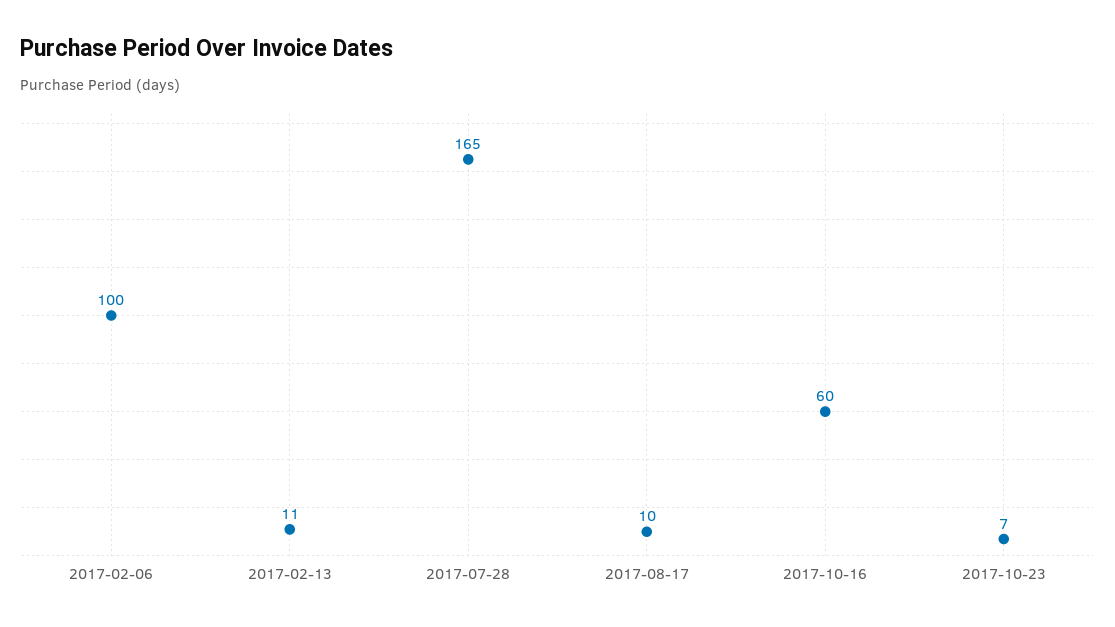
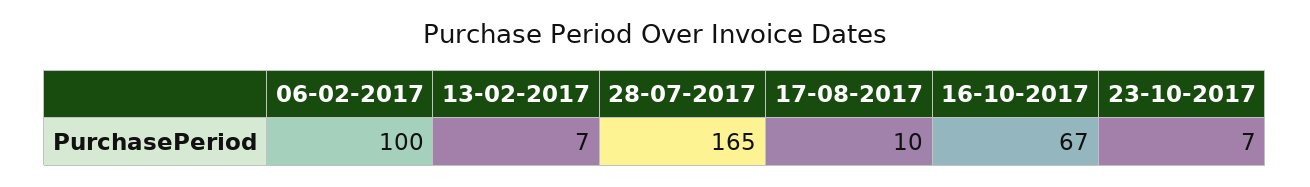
2017-02-13: 11 -> 7
2017-10-16: 60 -> 67

